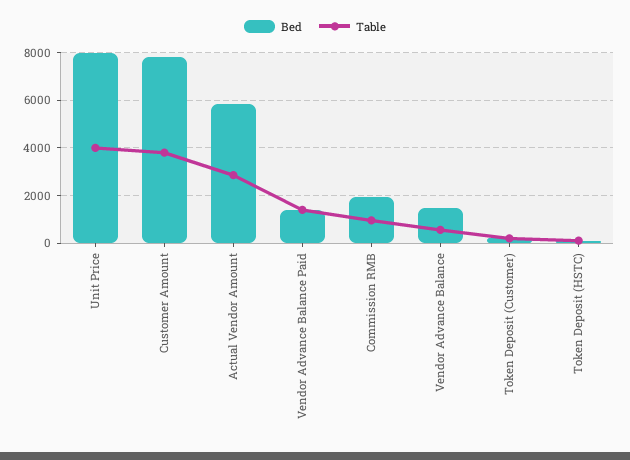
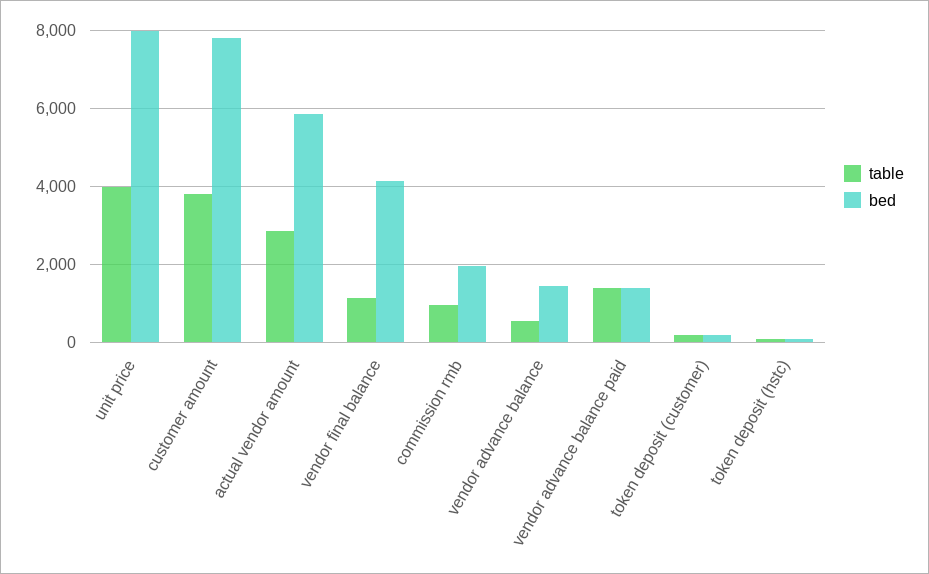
Table, vendor final balance: none -> 1200
Bed, vendor final balance: none -> 4200

